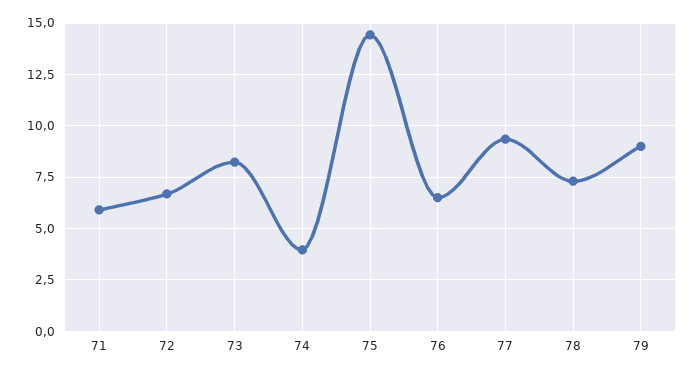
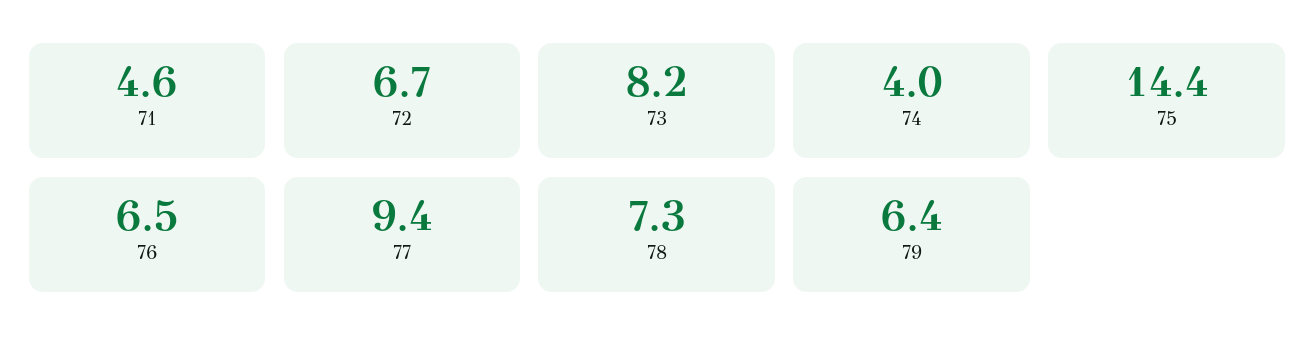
71: 6 -> 4.6
79: 9 -> 6.4

